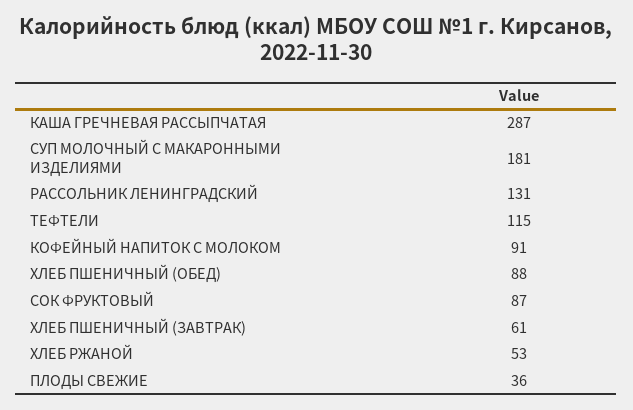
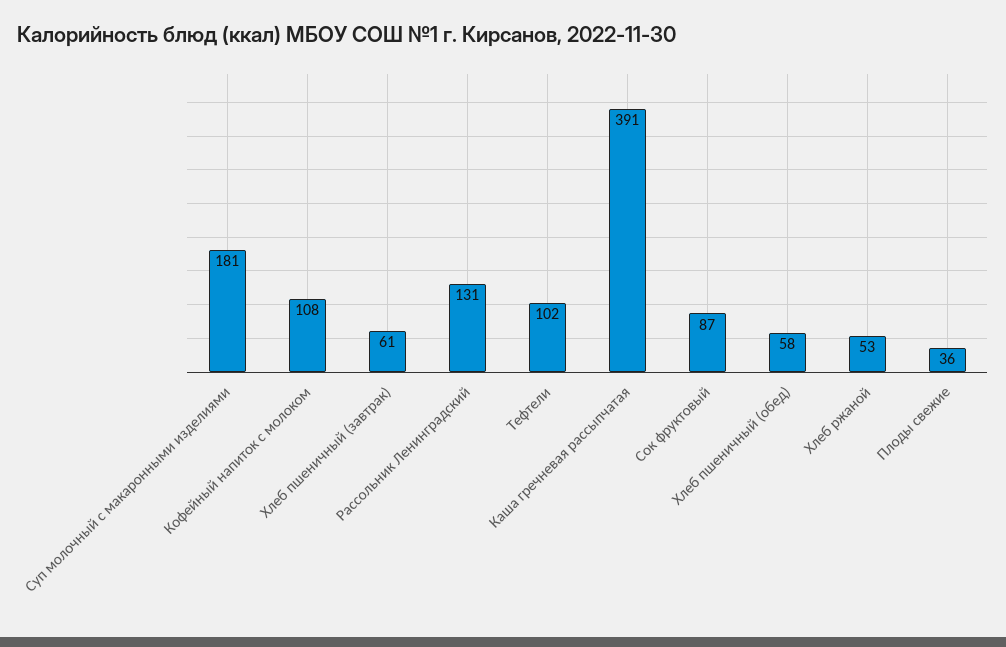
КАША ГРЕЧНЕВАЯ РАССЫПЧАТАЯ: 287 -> 391
ТЕФТЕЛИ: 115 -> 102
КОФЕЙНЫЙ НАПИТОК С МОЛОКОМ: 91 -> 108
ХЛЕБ ПШЕНИЧНЫЙ (ОБЕД): 88 -> 58

